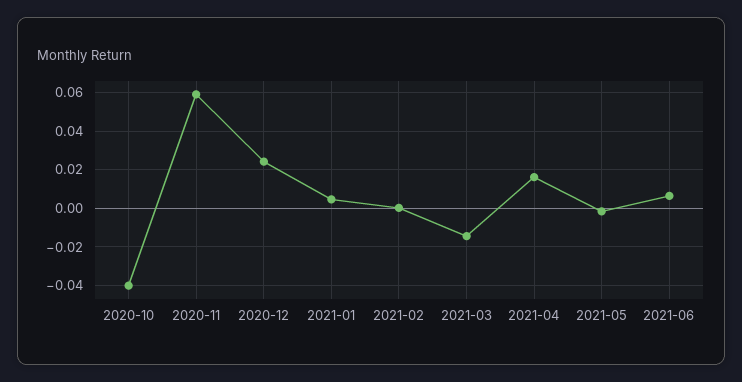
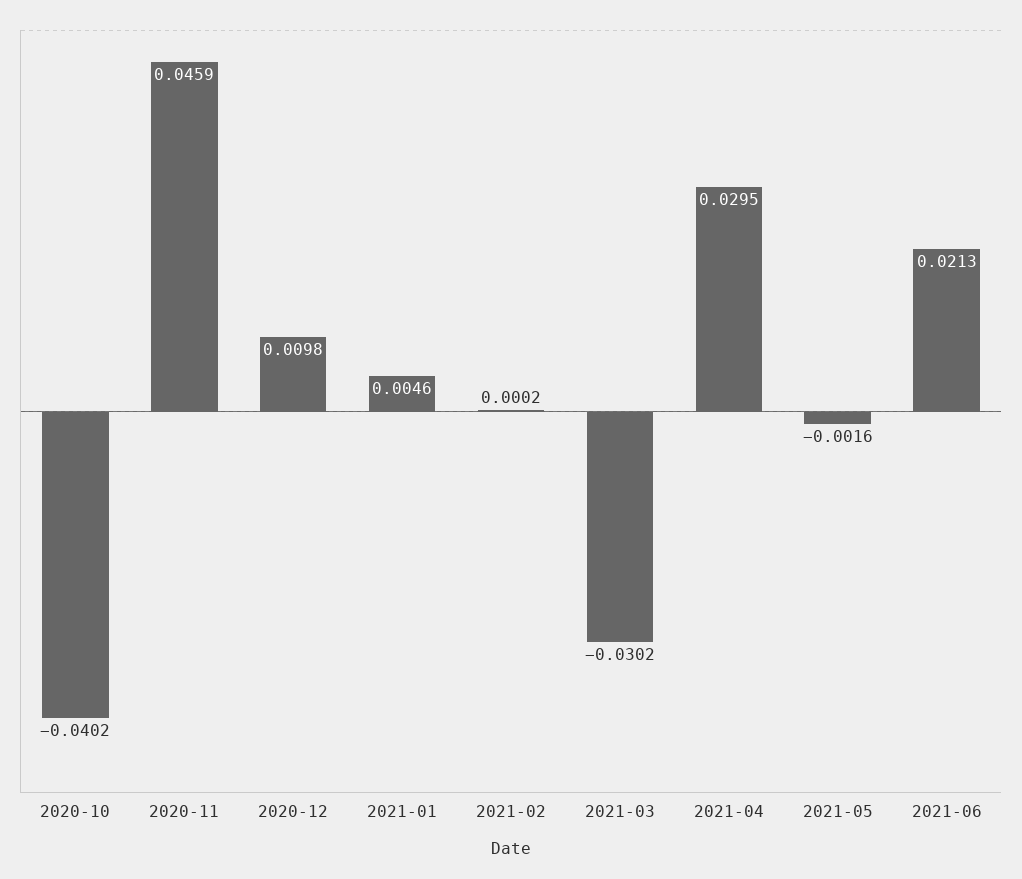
2020-11: 0.06 -> 0.0459
2020-12: 0.025 -> 0.0098
2021-03: -0.015 -> -0.0302
2021-04: 0.015 -> 0.0295
2021-06: 0.005 -> 0.0213

